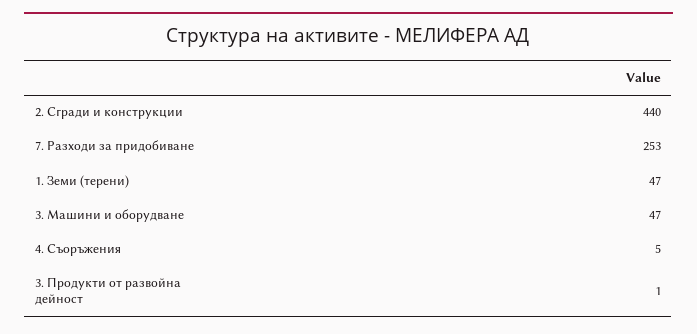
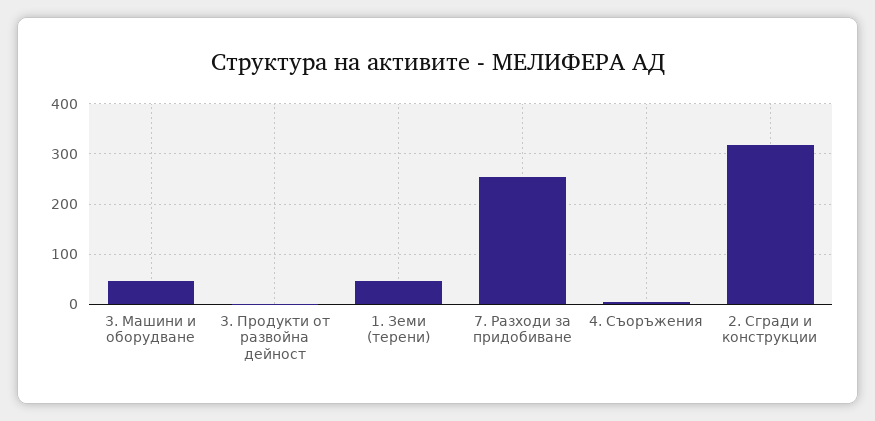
2. Сгради и конструкции: 440 -> 320

